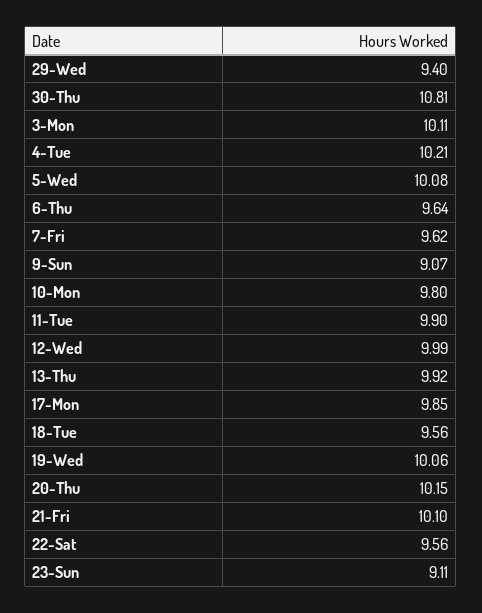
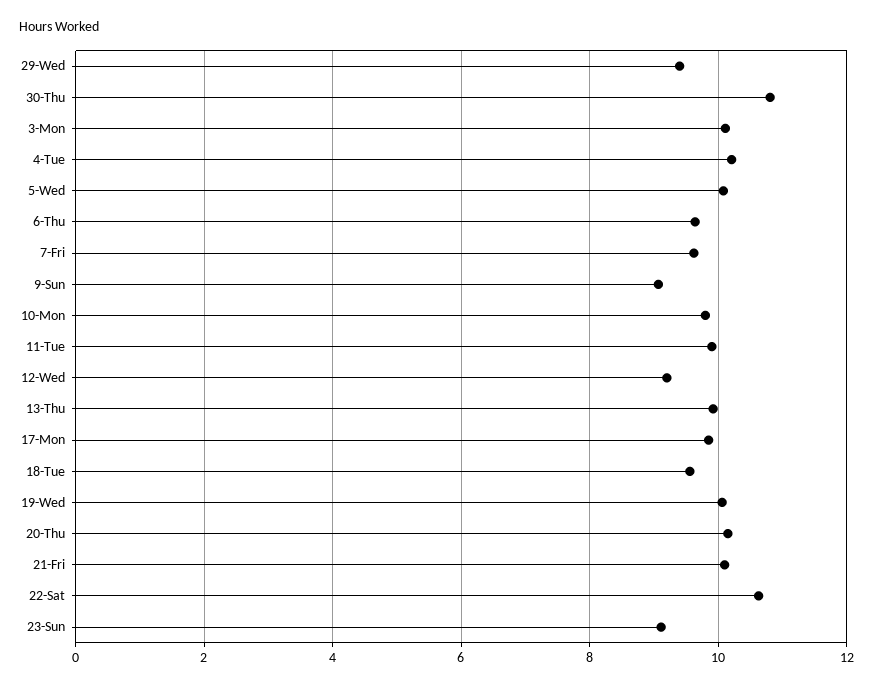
12-Wed: 9.99 -> 9.2
22-Sat: 9.56 -> 10.6

